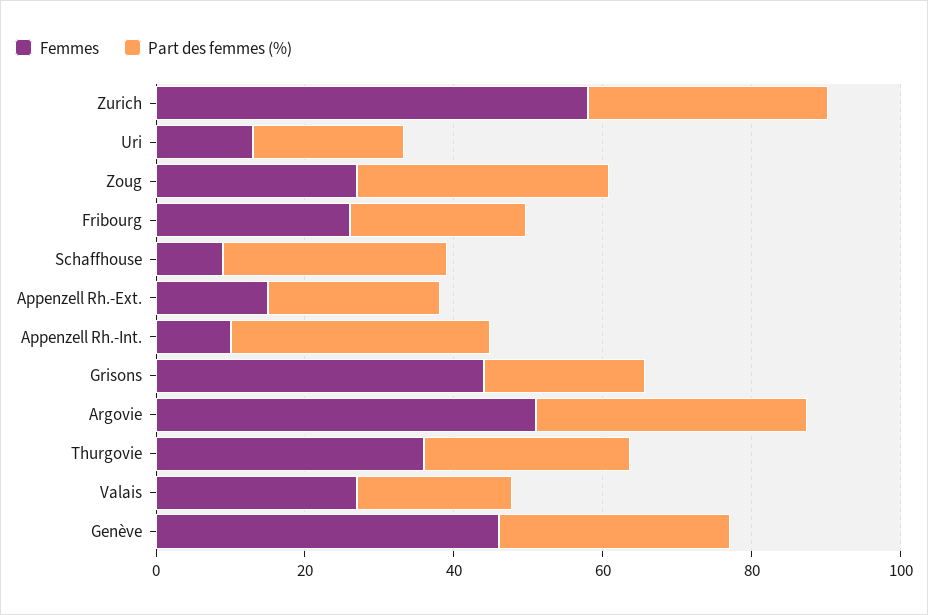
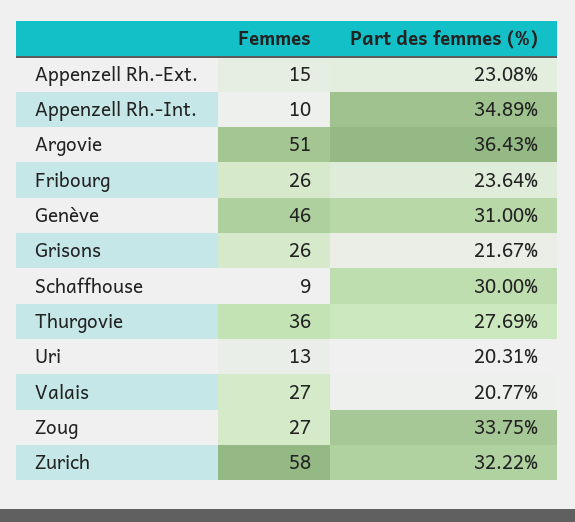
Femmes, Grisons: 45 -> 26

